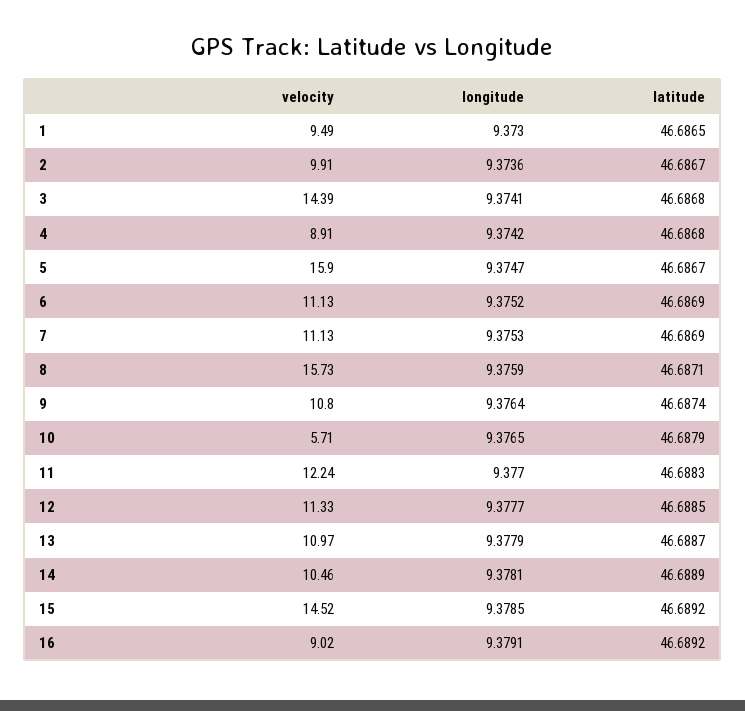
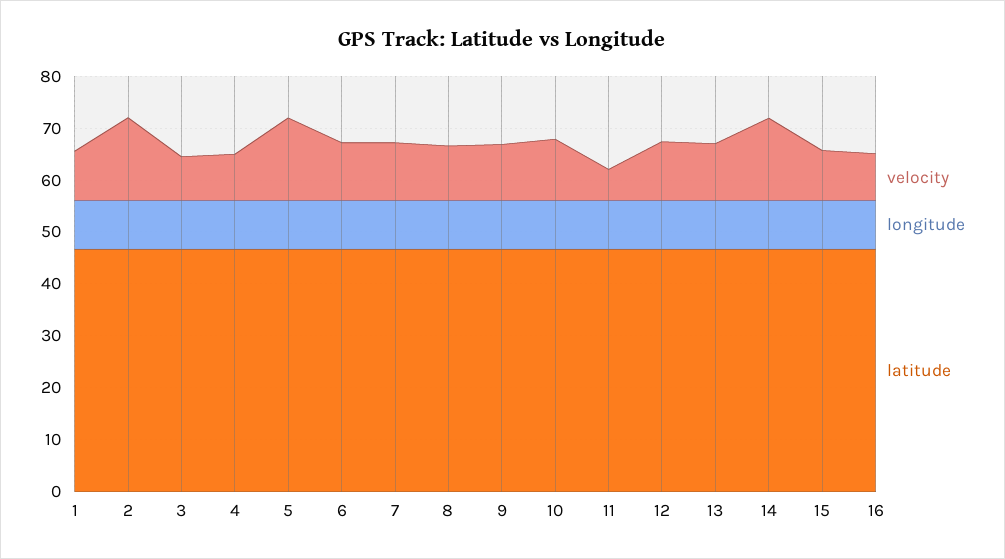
velocity, 2: 9.91 -> 16
velocity, 3: 14.39 -> 8
velocity, 8: 15.73 -> 10
velocity, 10: 5.71 -> 12
velocity, 11: 12.24 -> 6
velocity, 14: 10.46 -> 16
velocity, 15: 14.52 -> 10

